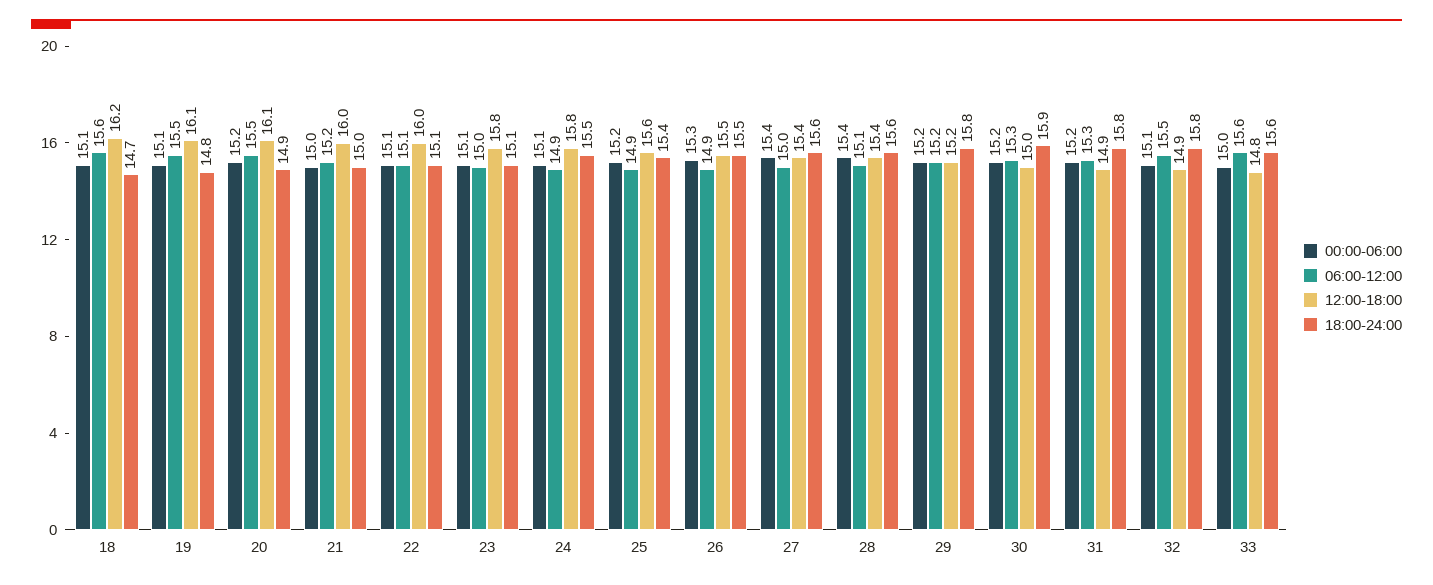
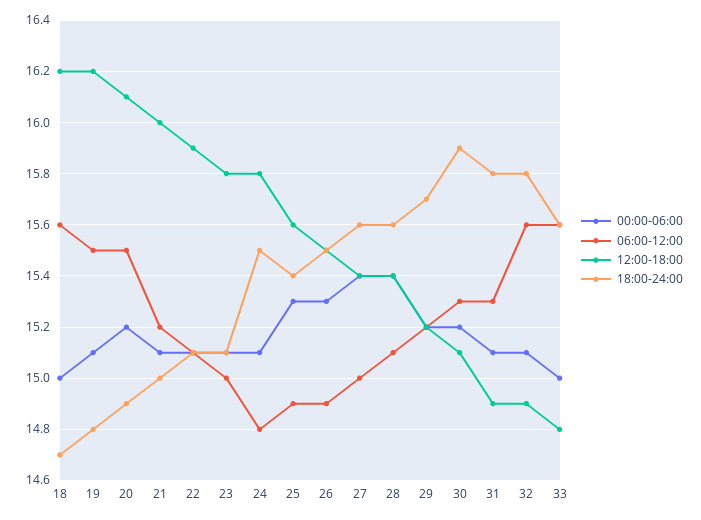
00:00-06:00, 18: 15.1 -> 15
12:00-18:00, 19: 16.1 -> 16.2
00:00-06:00, 21: 15 -> 15.1
12:00-18:00, 22: 16 -> 15.9
06:00-12:00, 24: 14.9 -> 14.8
00:00-06:00, 25: 15.2 -> 15.3
18:00-24:00, 29: 15.8 -> 15.7
12:00-18:00, 30: 15 -> 15.1
00:00-06:00, 31: 15.2 -> 15.1
06:00-12:00, 32: 15.5 -> 15.6

